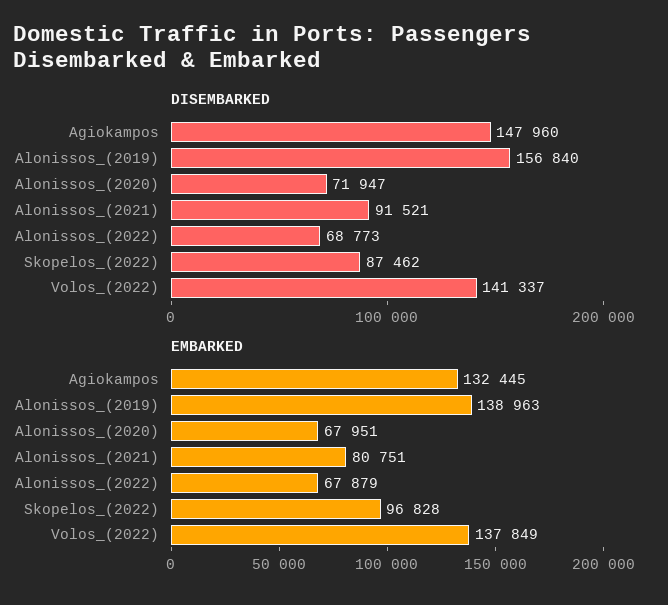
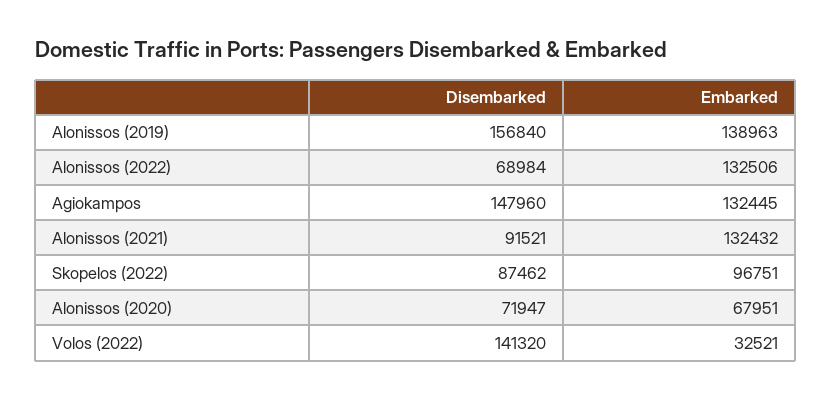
DISEMBARKED, Alonissos_(2022): 68773 -> 68984
DISEMBARKED, Volos_(2022): 141337 -> 141320
EMBARKED, Alonissos_(2021): 80751 -> 132432
EMBARKED, Alonissos_(2022): 67879 -> 132506
EMBARKED, Skopelos_(2022): 96828 -> 96751
EMBARKED, Volos_(2022): 137849 -> 32521

